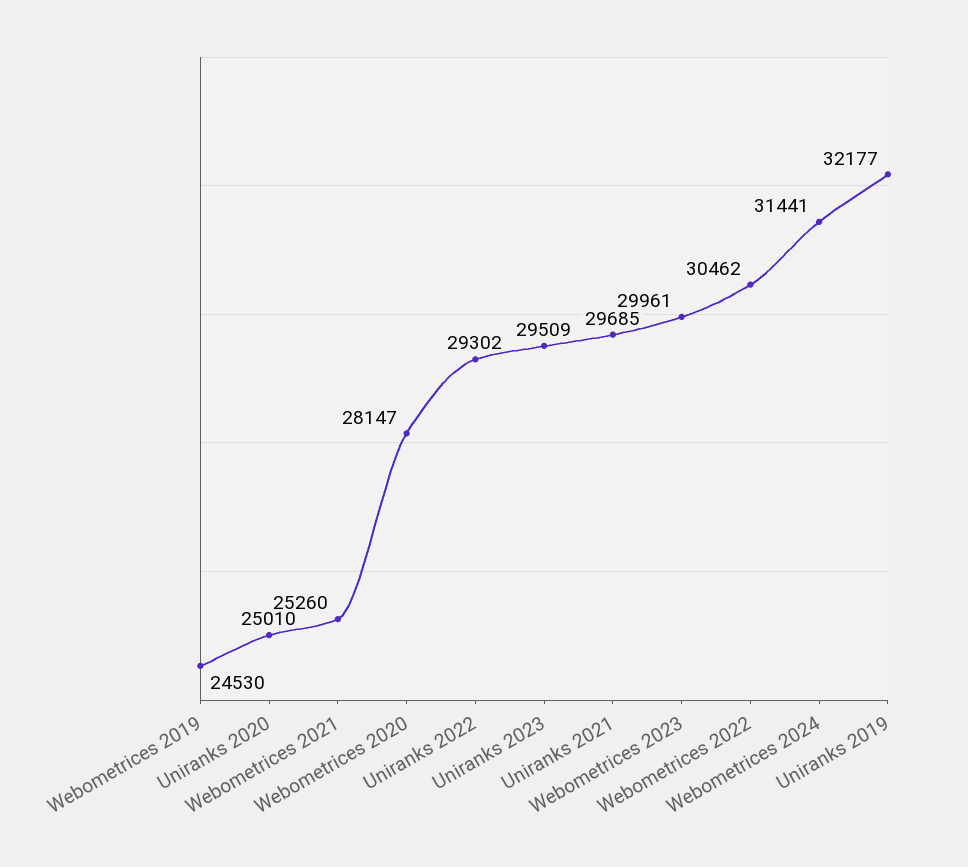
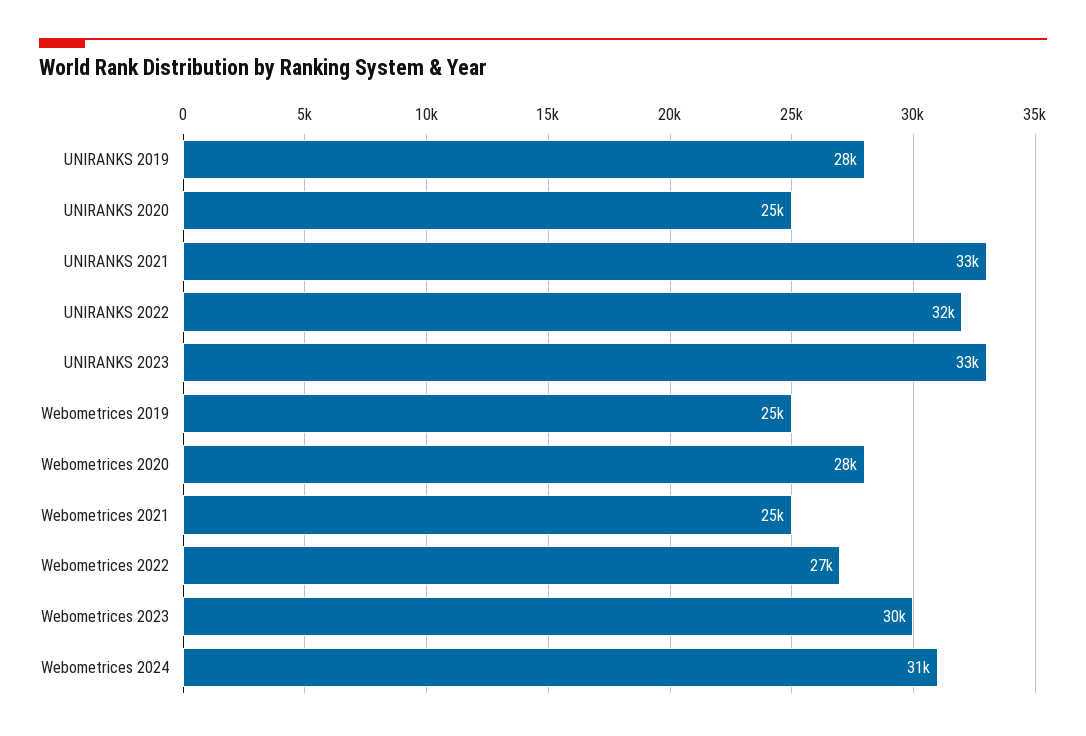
Uniranks 2022: 29302 -> 32000
Uniranks 2023: 29509 -> 33000
Uniranks 2021: 29685 -> 33000
Webometrices 2022: 30462 -> 27000
Uniranks 2019: 32177 -> 28000

